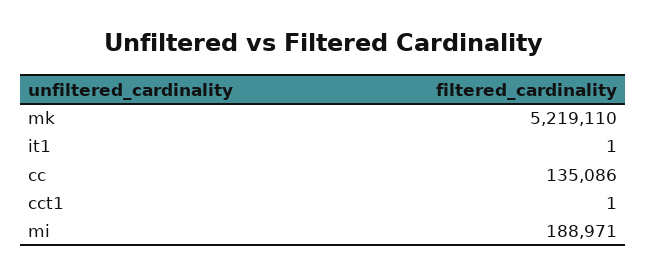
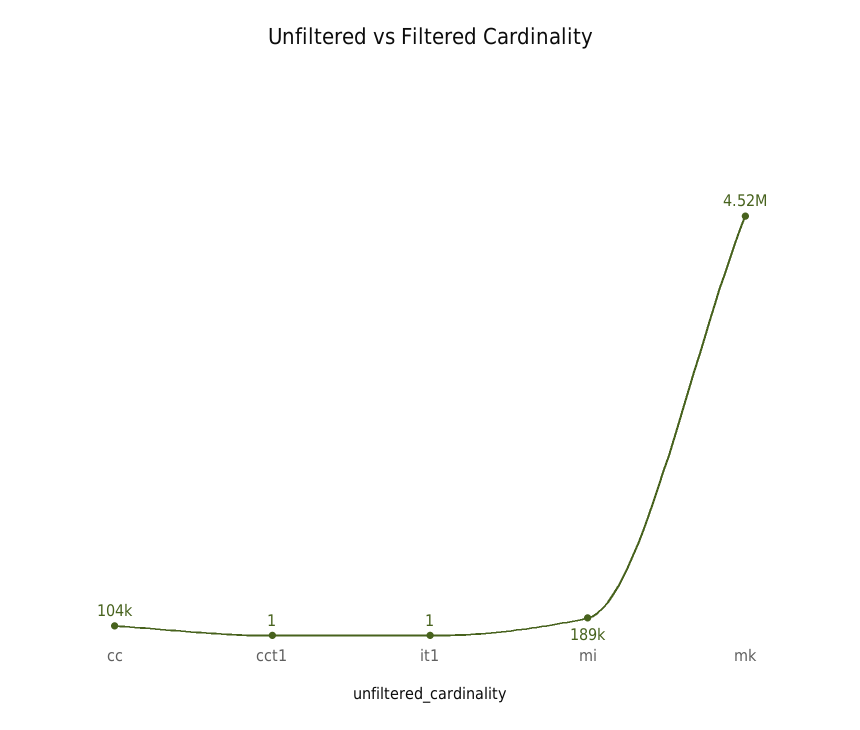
mk: 5219110 -> 4520000
cc: 135086 -> 104000

